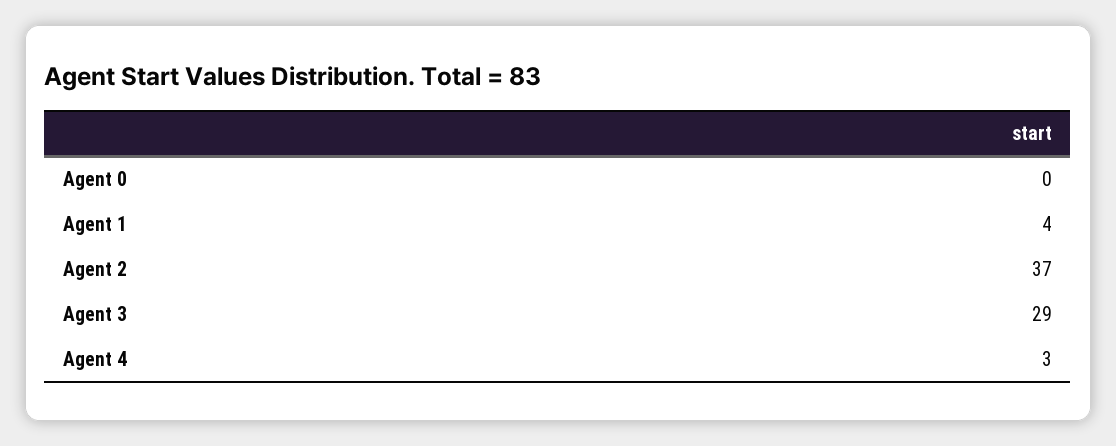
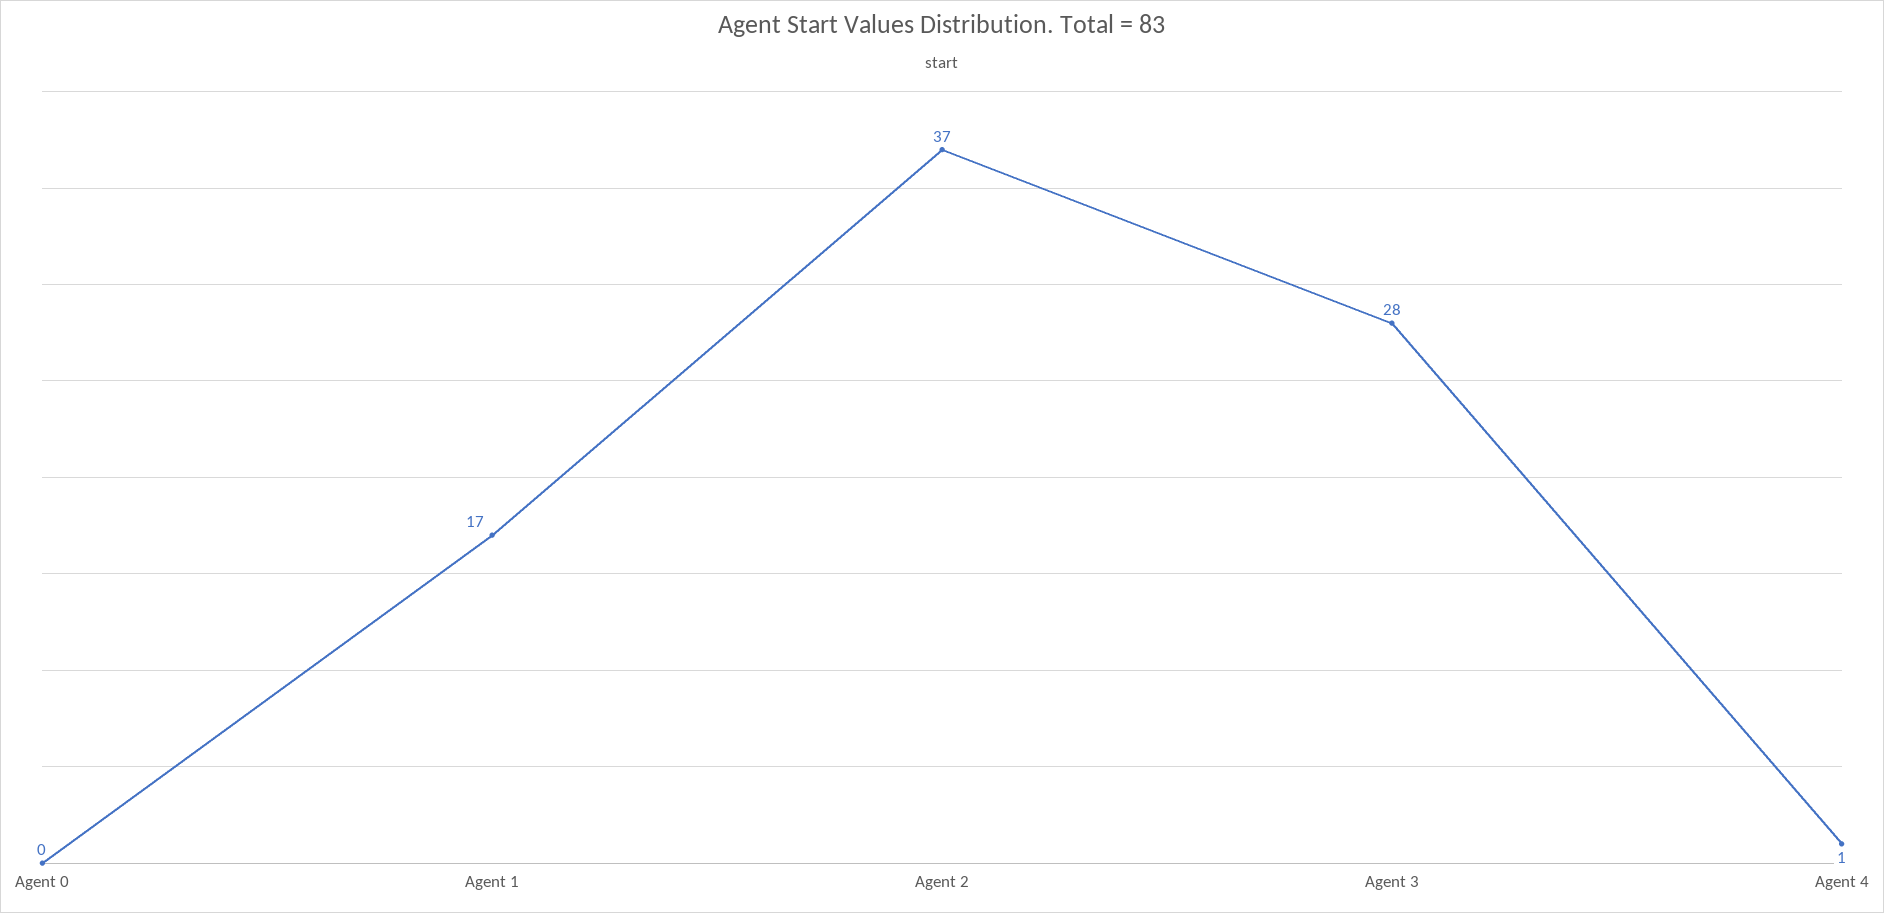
Agent 1: 4 -> 17
Agent 3: 29 -> 28
Agent 4: 3 -> 1

